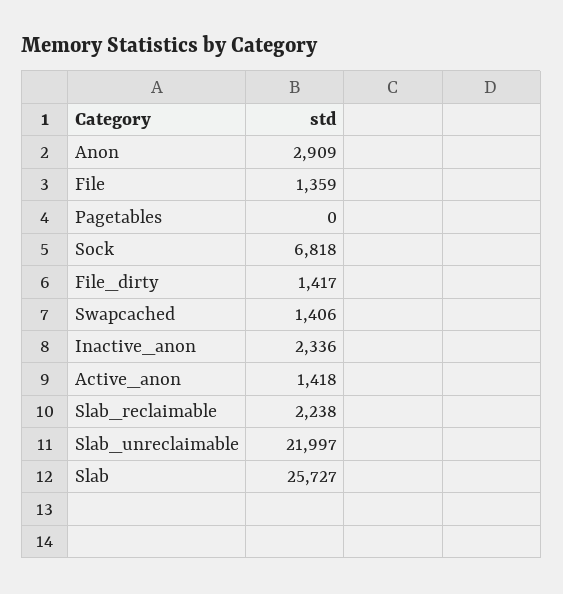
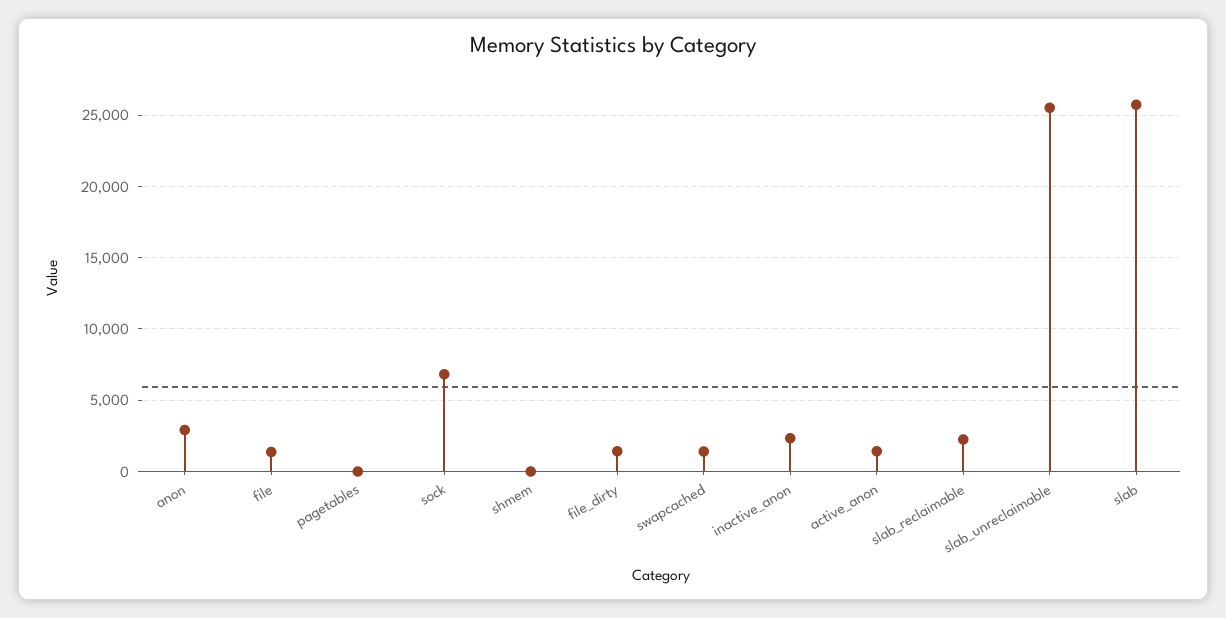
Slab_unreclaimable: 21997 -> 25500
shmem: none -> 0

